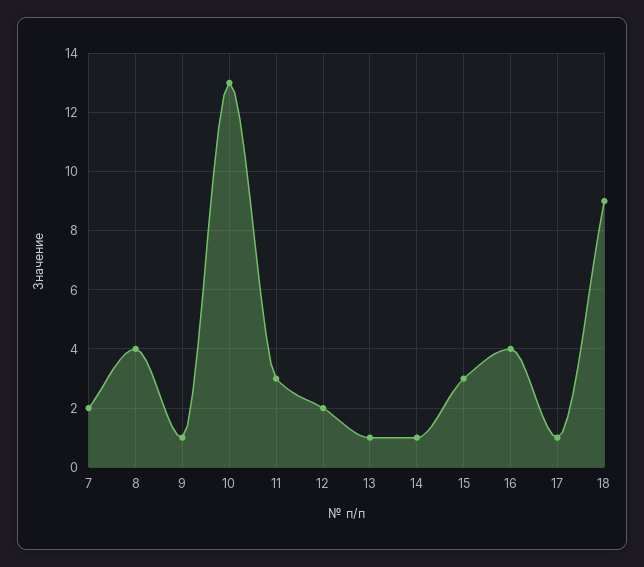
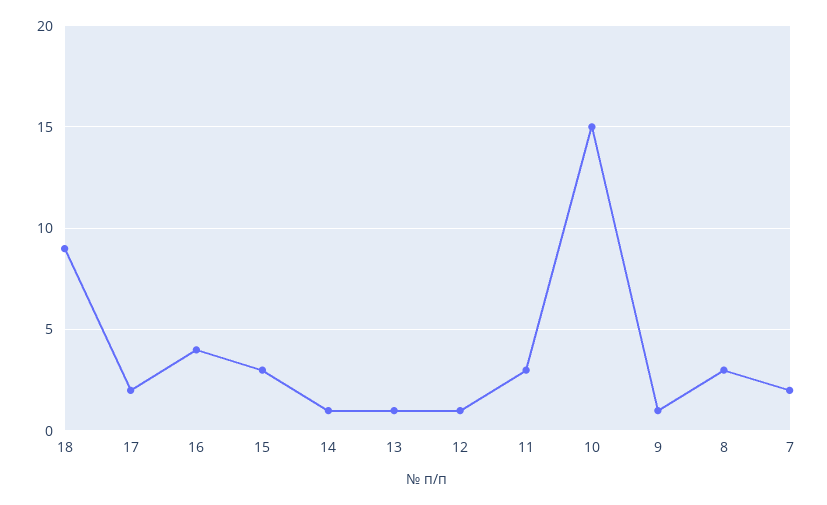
8: 4 -> 3
10: 13 -> 15
12: 2 -> 1
17: 1 -> 2

